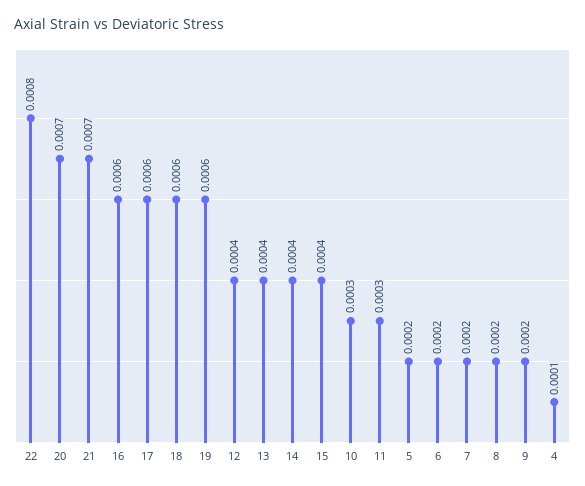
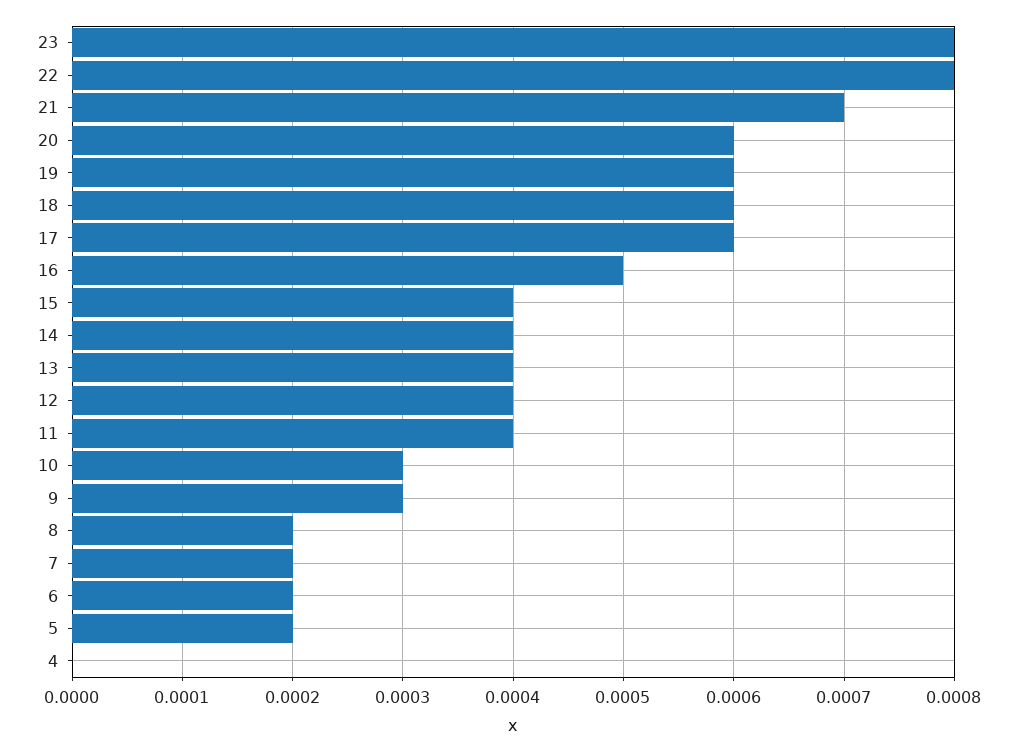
20: 0.0007 -> 0.0006
16: 0.0006 -> 0.0005
11: 0.0003 -> 0.0004
9: 0.0002 -> 0.0003
4: 0.0001 -> 0
23: none -> 0.0008

